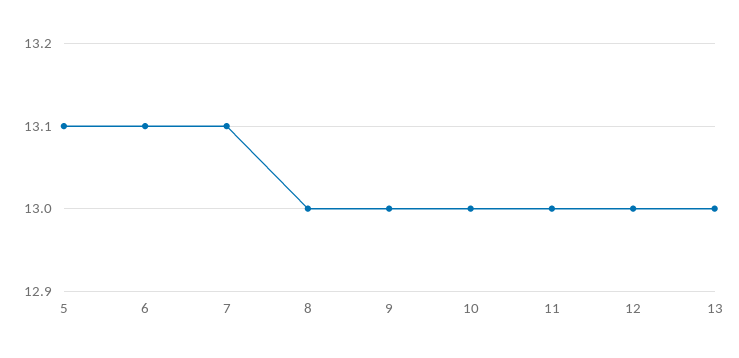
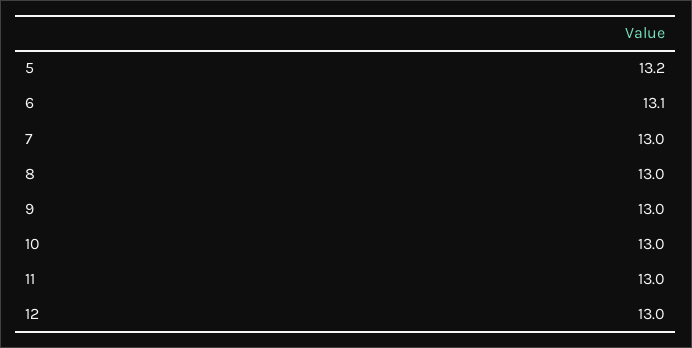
5: 13.1 -> 13.2
7: 13.1 -> 13
13: 13 -> none

